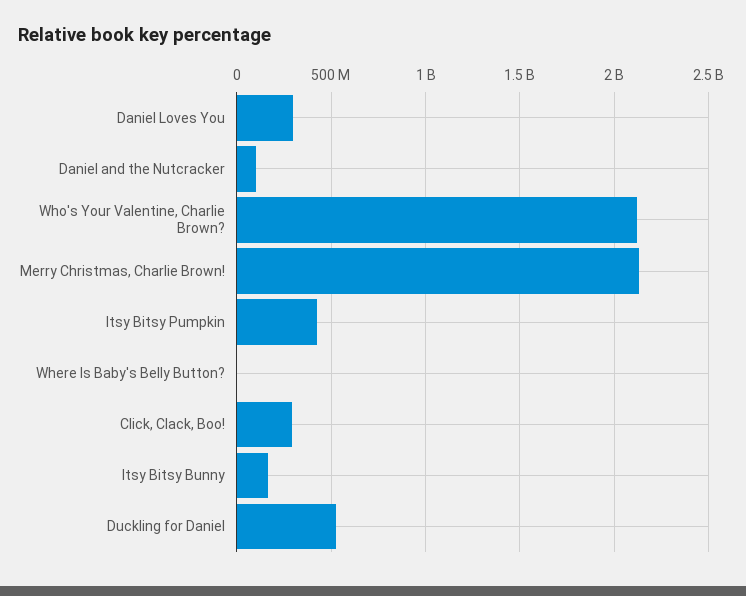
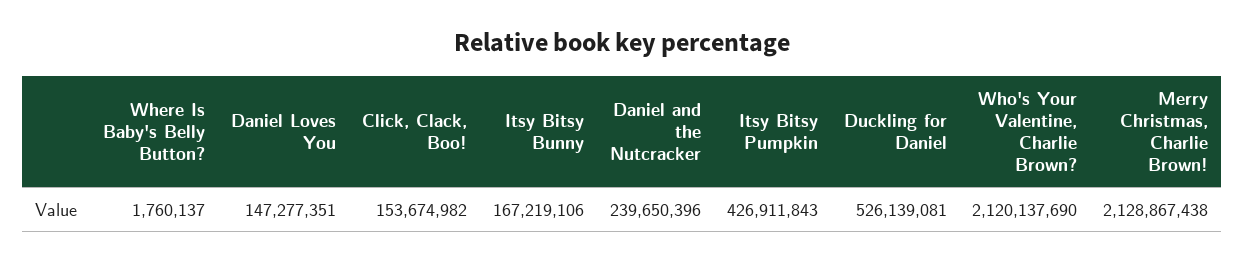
Daniel Loves You: 300000000 -> 147277351
Daniel and the Nutcracker: 100000000 -> 239650396
Click, Clack, Boo!: 300000000 -> 153674982

